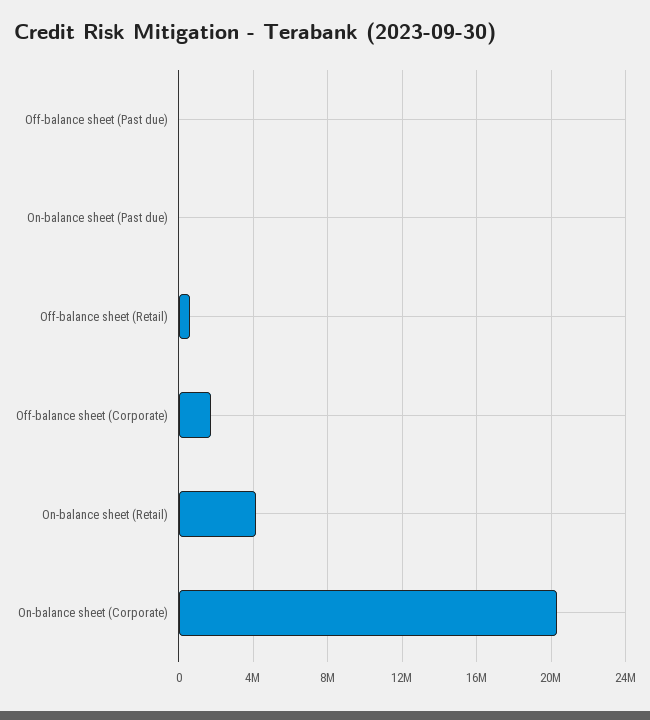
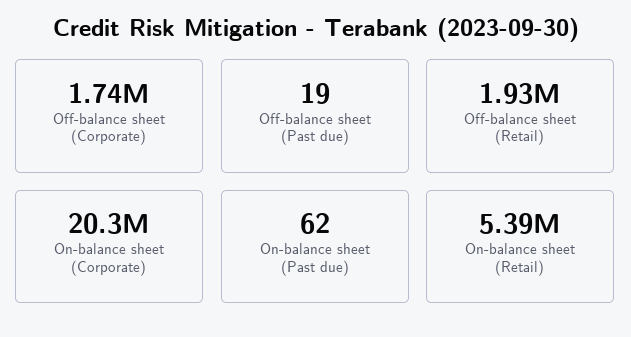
Off-balance sheet (Retail): 500000 -> 1930000
On-balance sheet (Retail): 4000000 -> 5390000

